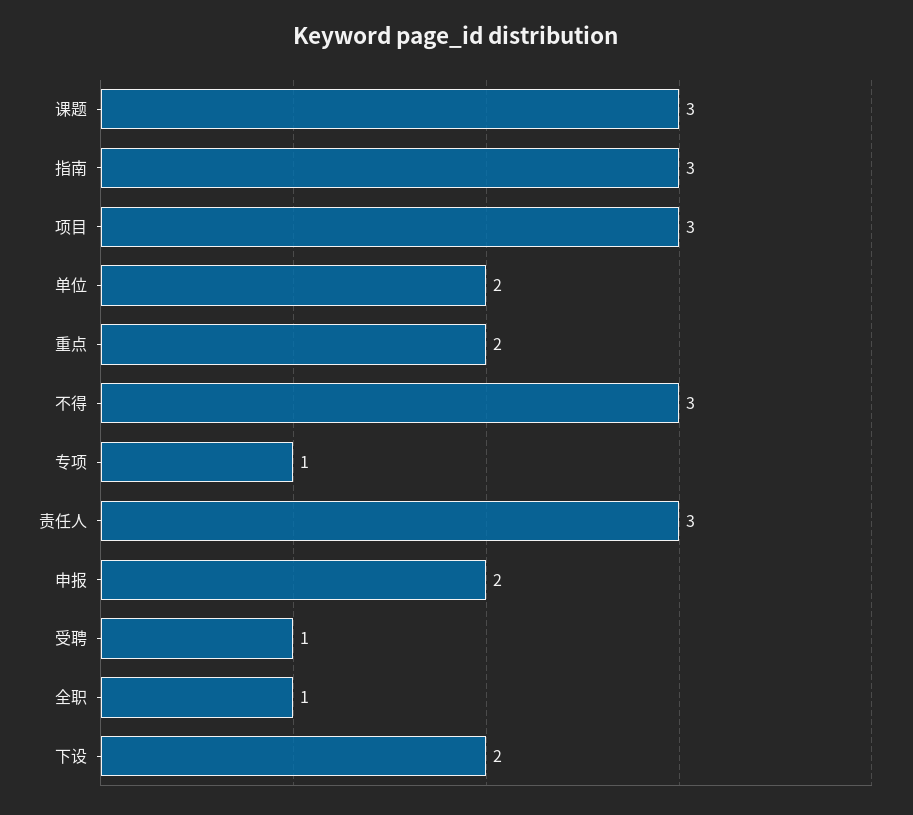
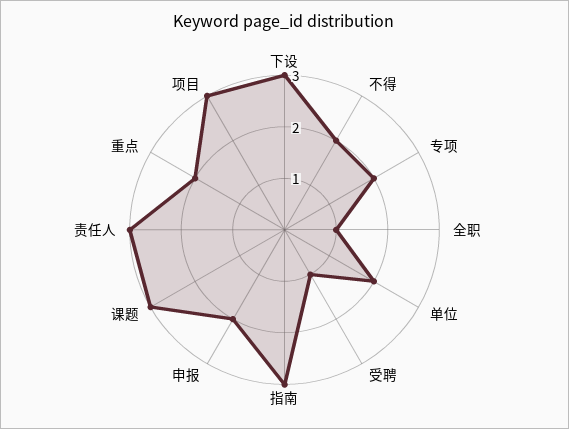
不得: 3 -> 2
专项: 1 -> 2
下设: 2 -> 3

